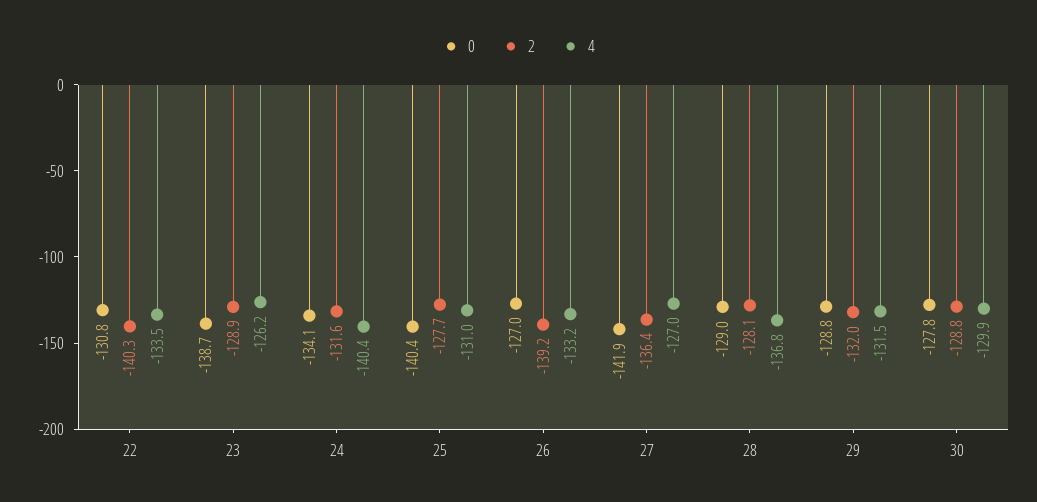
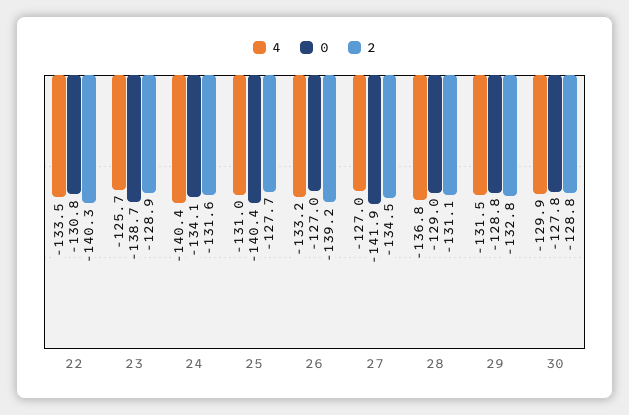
4, 23: -126.2 -> -125.7
2, 27: -136.4 -> -134.5
2, 28: -128.1 -> -131.1
2, 29: -132 -> -132.8

